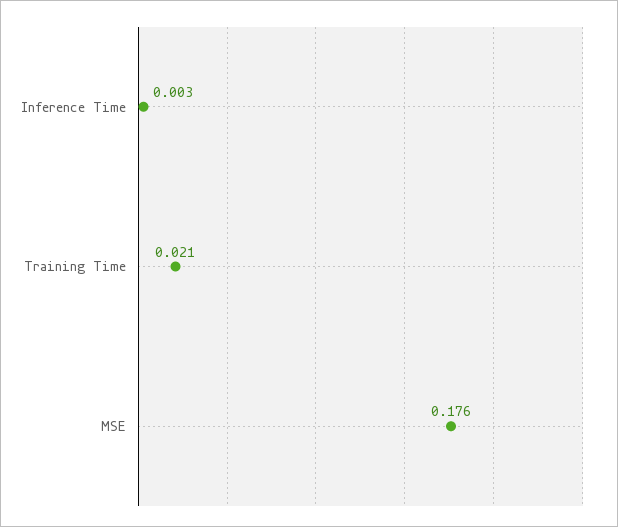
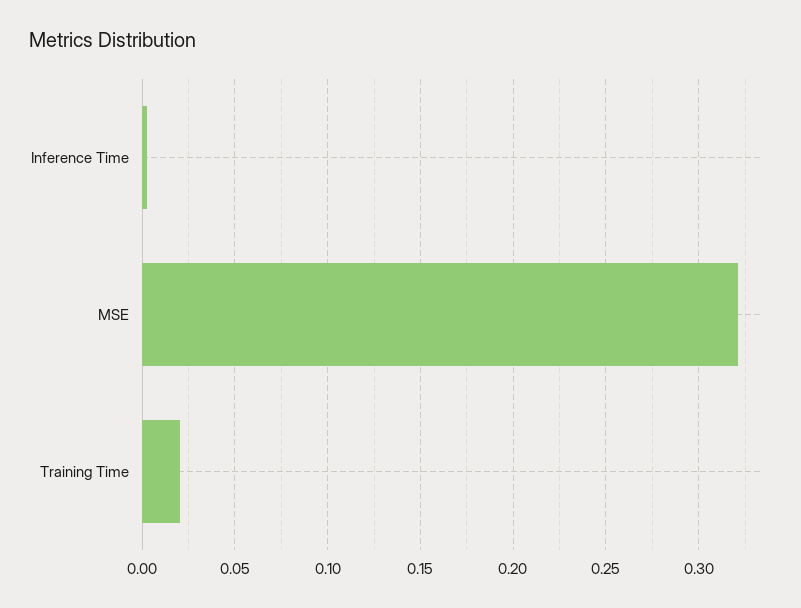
MSE: 0.176 -> 0.32

